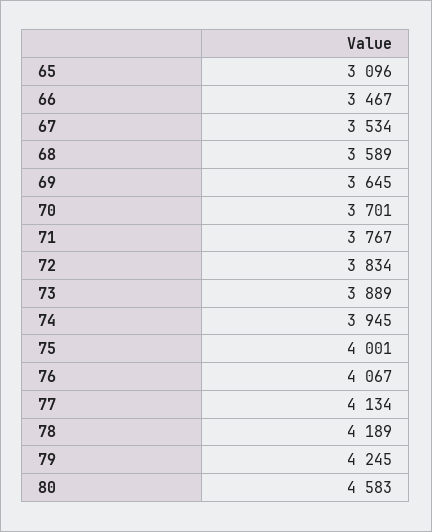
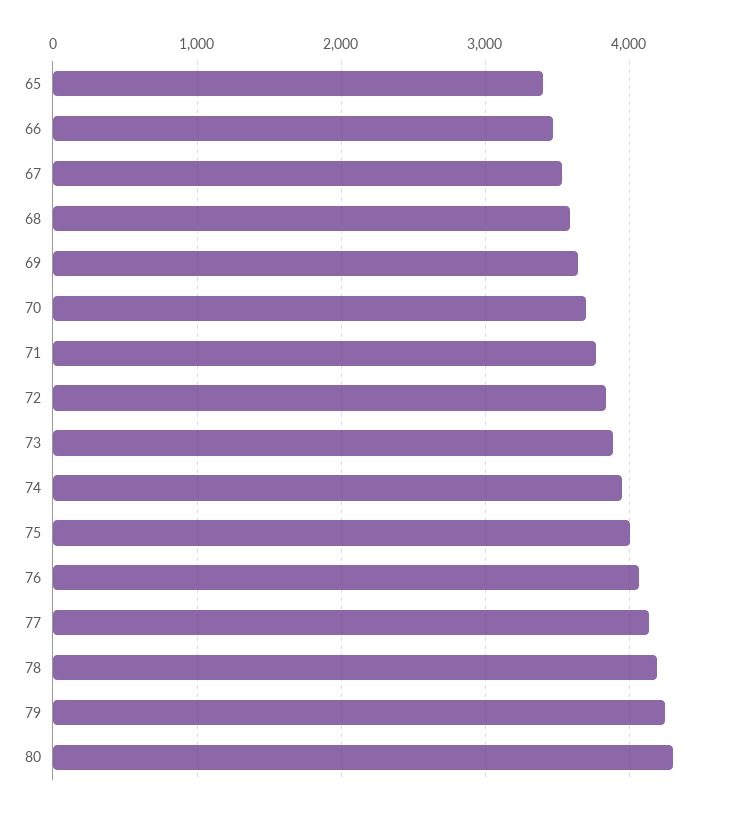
65: 3096 -> 3400
80: 4583 -> 4300

